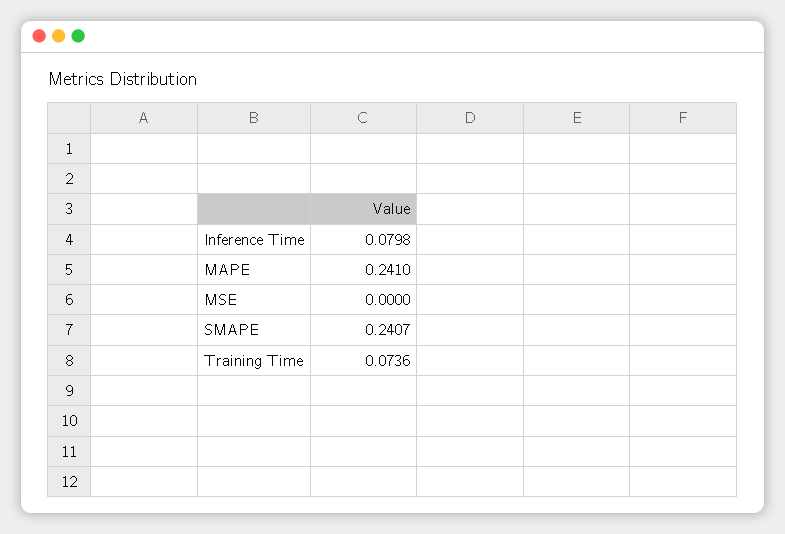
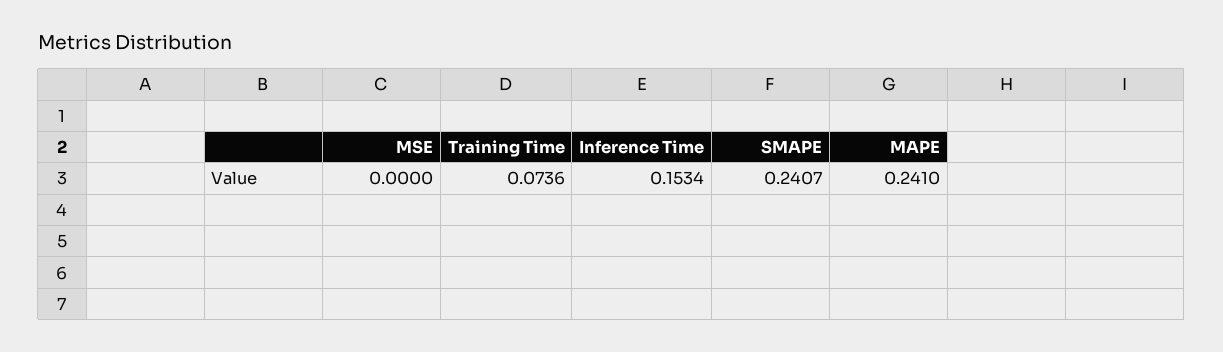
Inference Time: 0.0798 -> 0.1534

